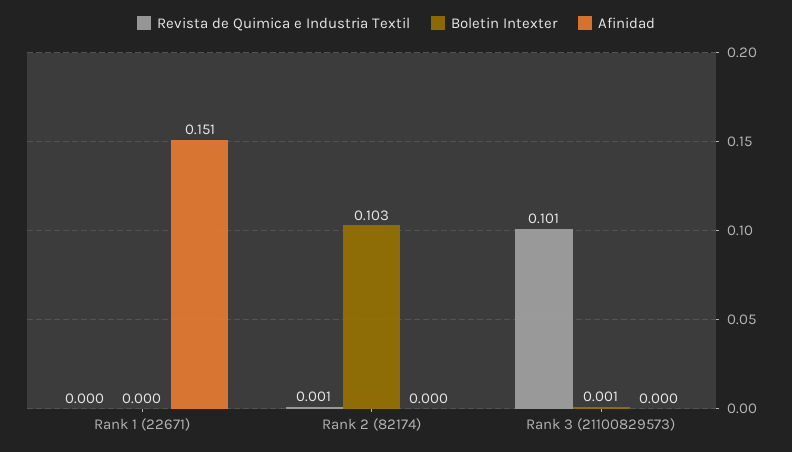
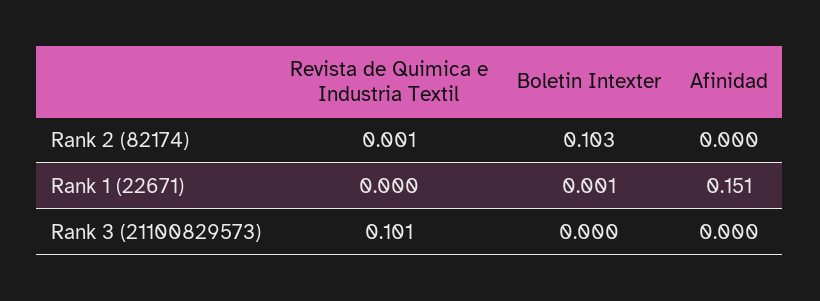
Boletin Intexter, Rank 1 (22671): 0 -> 0.001
Boletin Intexter, Rank 3 (21100829573): 0.001 -> 0

